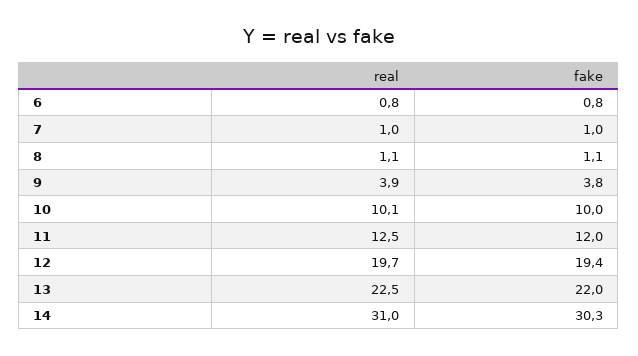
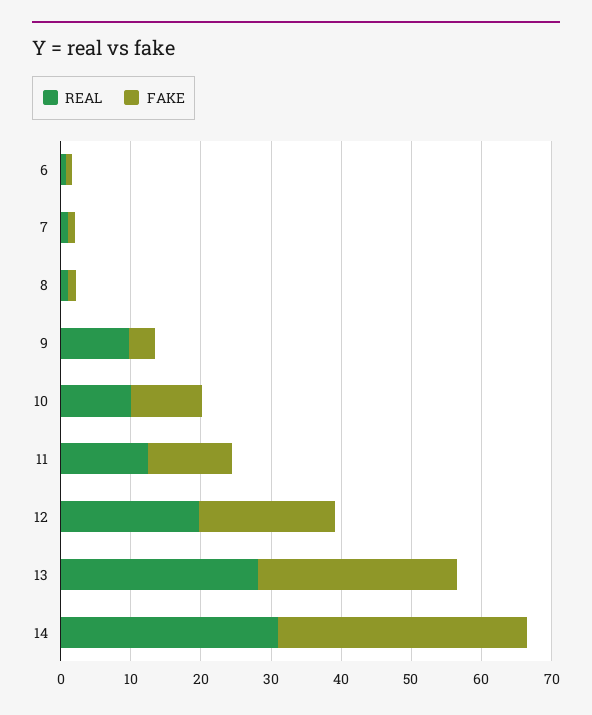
real, 9: 3.9 -> 10
real, 13: 22.5 -> 28
fake, 13: 22 -> 28
fake, 14: 30.3 -> 36

